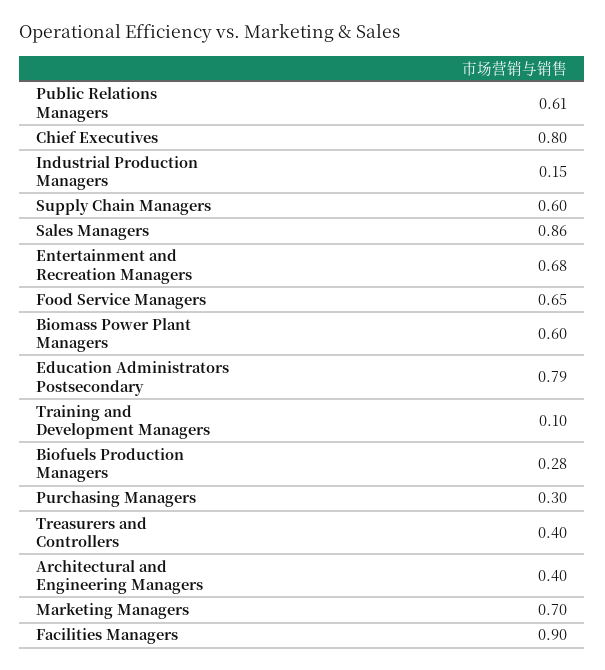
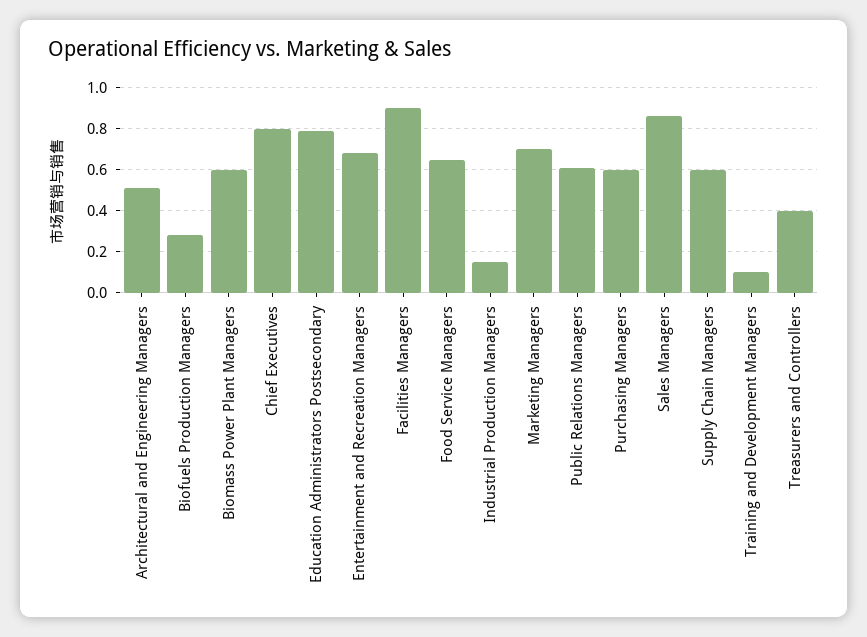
Purchasing Managers: 0.3 -> 0.6
Architectural and Engineering Managers: 0.4 -> 0.5

